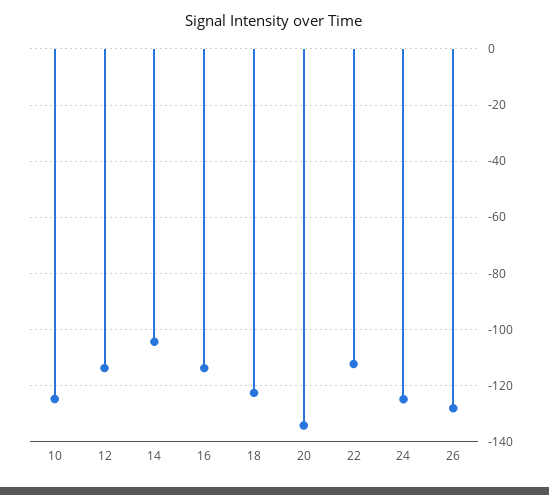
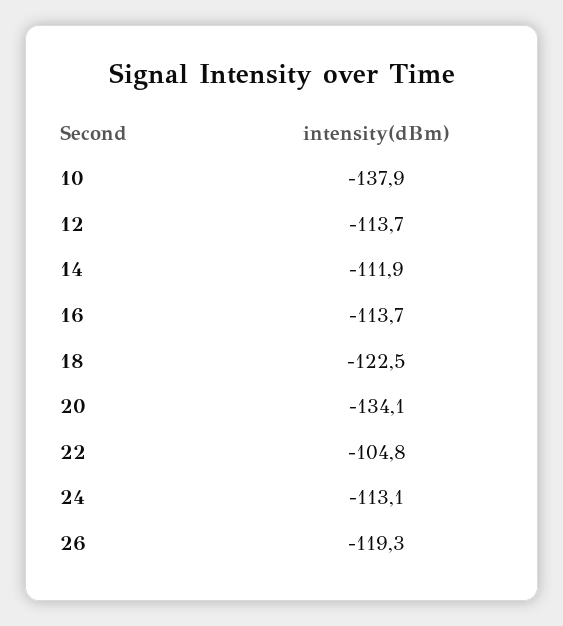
10: -125 -> -137.9
14: -105 -> -111.9
22: -112.5 -> -104.8
24: -125 -> -113.1
26: -127.5 -> -119.3

